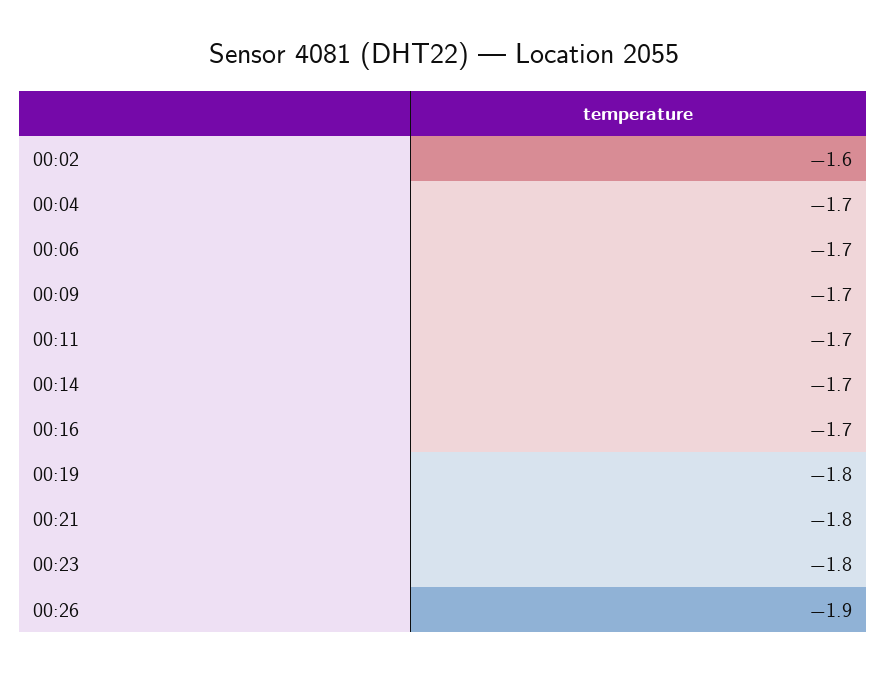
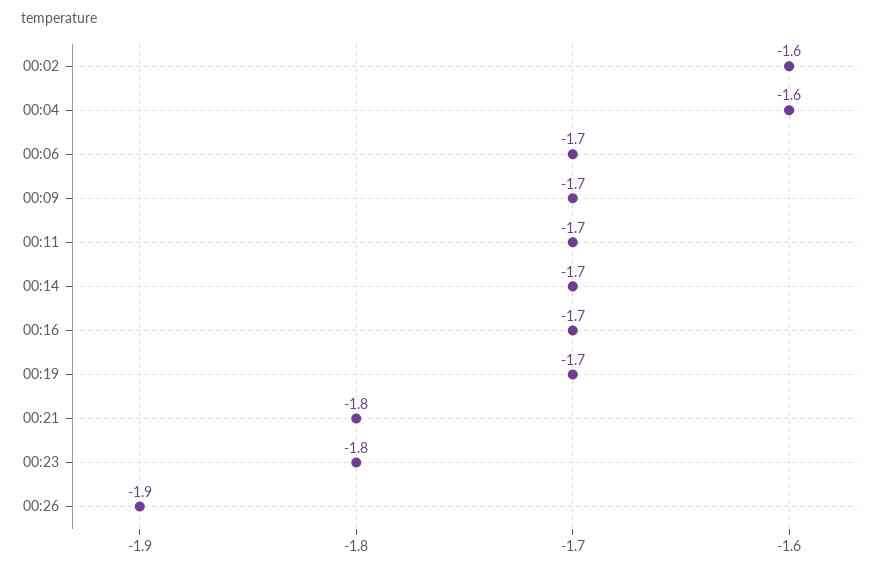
00:04: -1.7 -> -1.6
00:19: -1.8 -> -1.7

